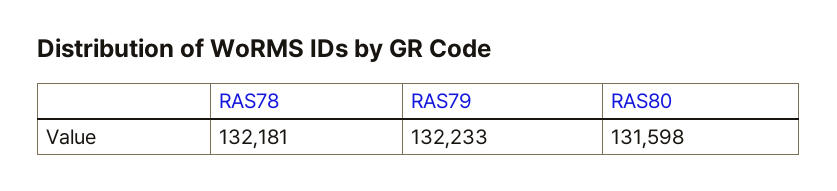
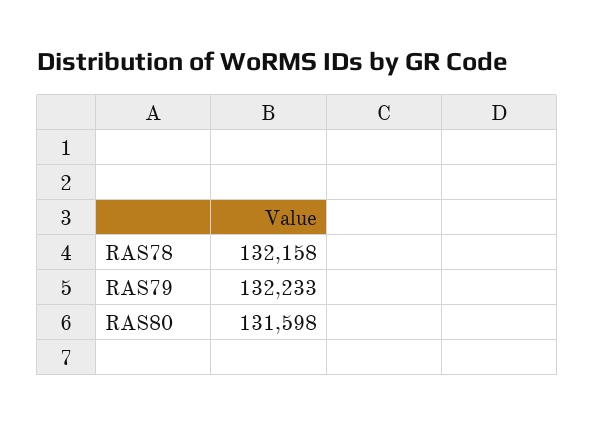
RAS78: 132181 -> 132158

